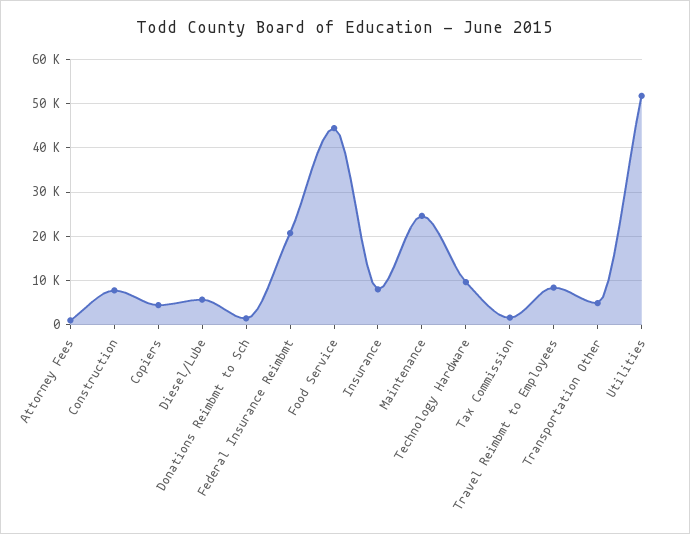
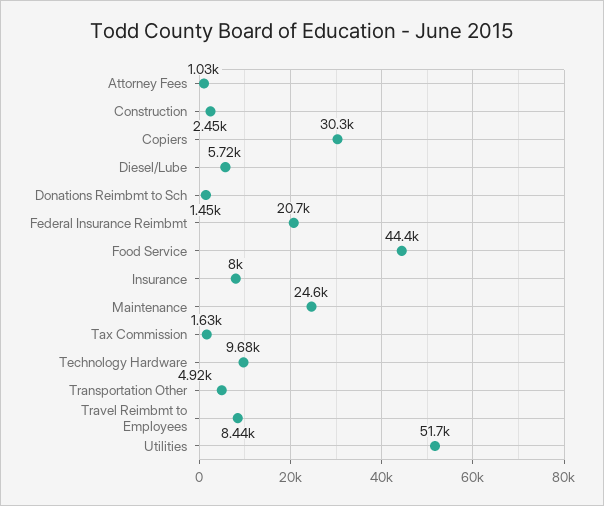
Construction: 8000 -> 2450
Copiers: 4000 -> 30300

